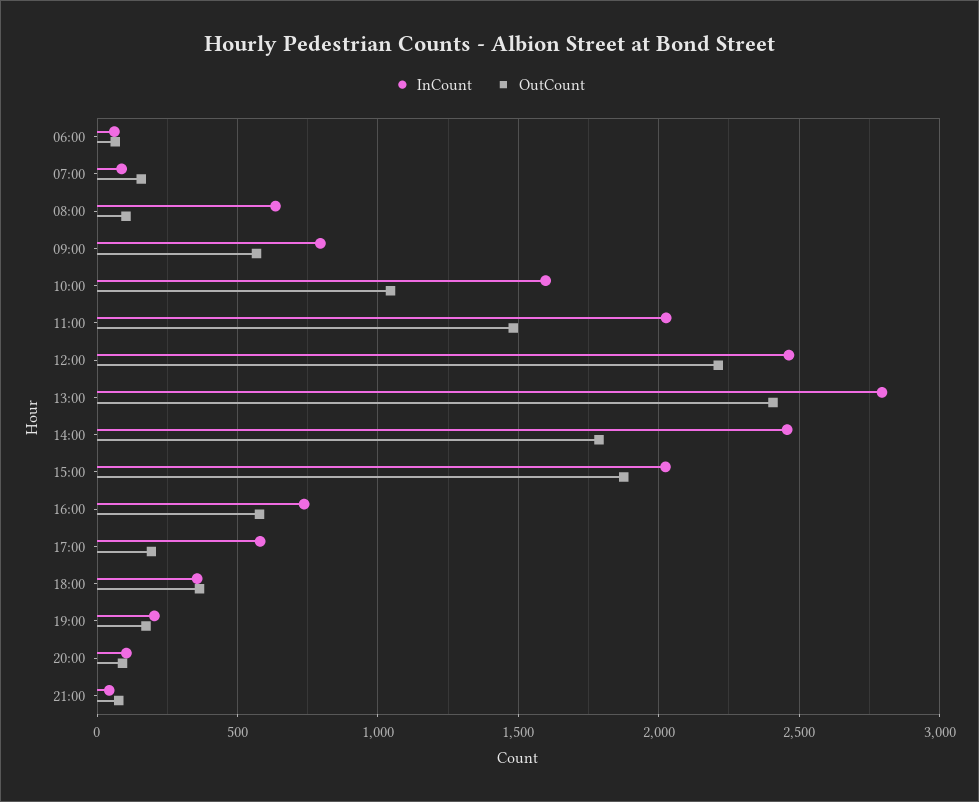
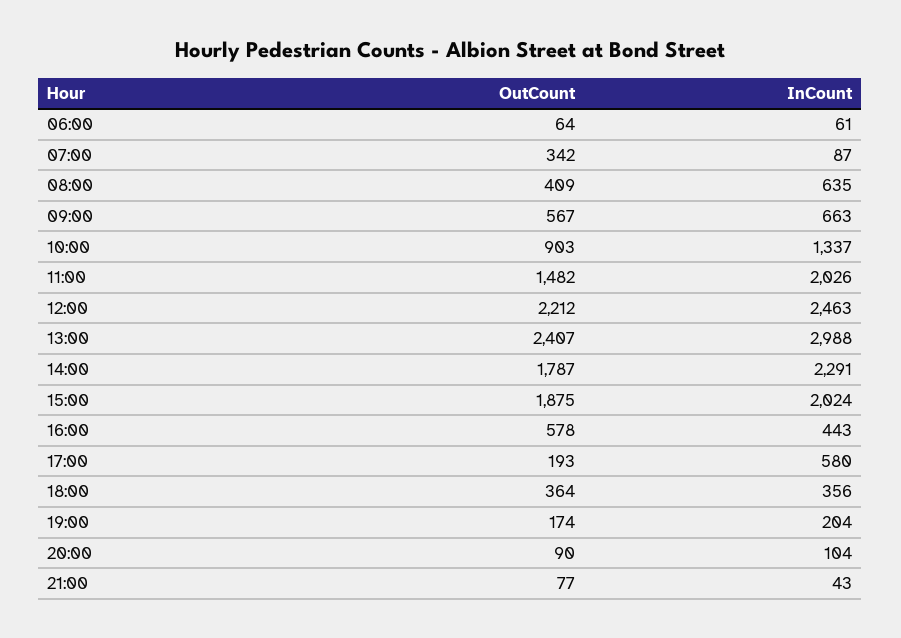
OutCount, 07:00: 150 -> 342
OutCount, 08:00: 100 -> 409
InCount, 09:00: 800 -> 663
InCount, 10:00: 1600 -> 1337
OutCount, 10:00: 1050 -> 903
InCount, 13:00: 2800 -> 2988
InCount, 14:00: 2450 -> 2291
InCount, 16:00: 750 -> 443

